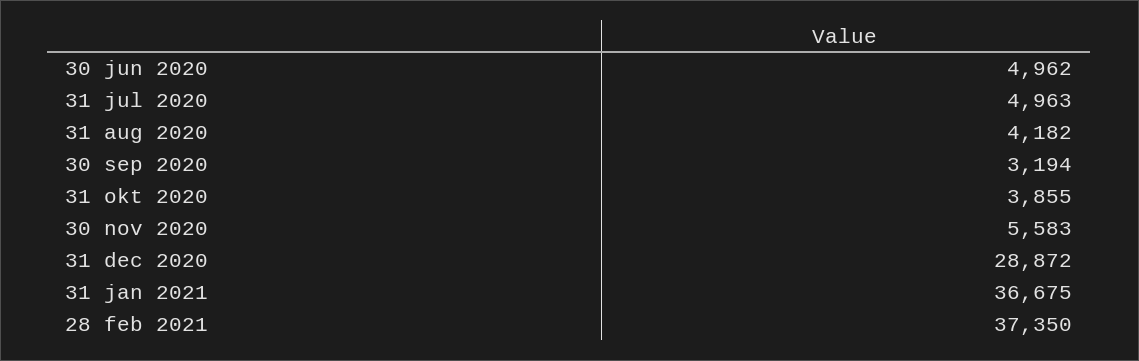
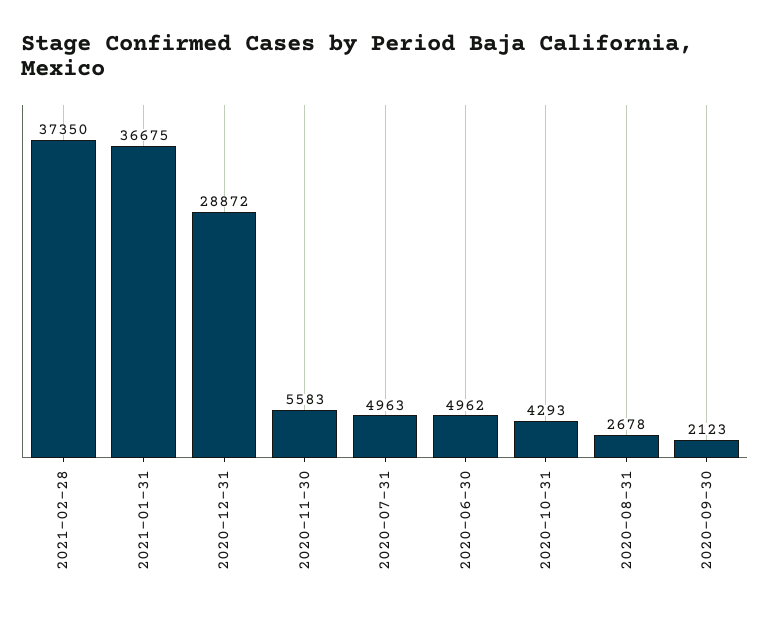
31 aug 2020: 4182 -> 2678
30 sep 2020: 3194 -> 2123
31 okt 2020: 3855 -> 4293

